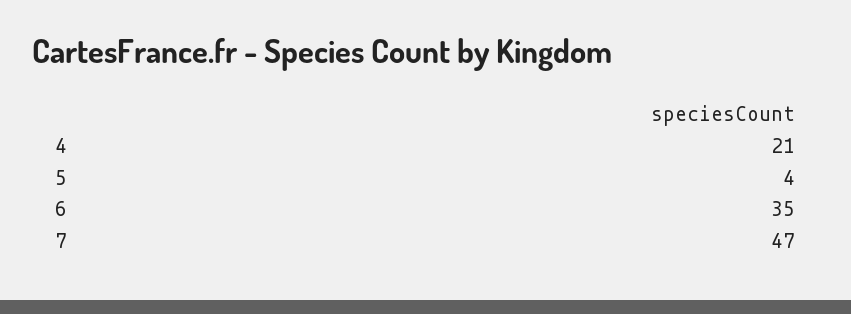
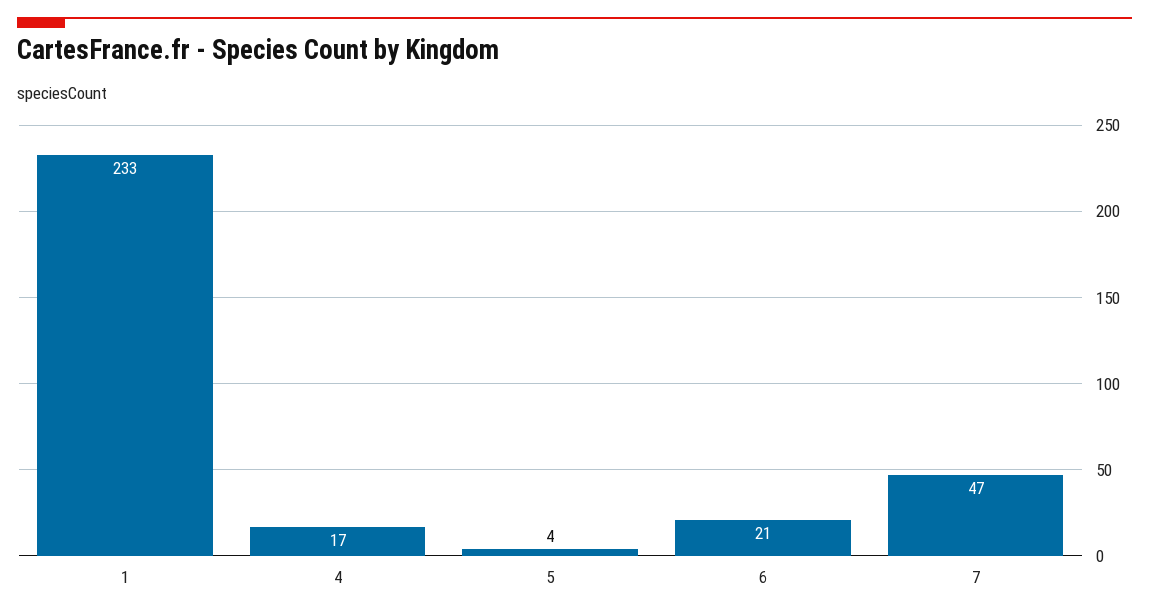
4: 21 -> 17
6: 35 -> 21
1: none -> 233

